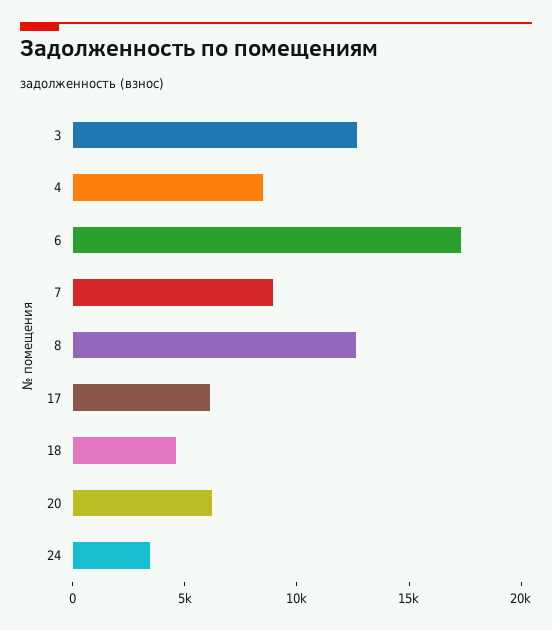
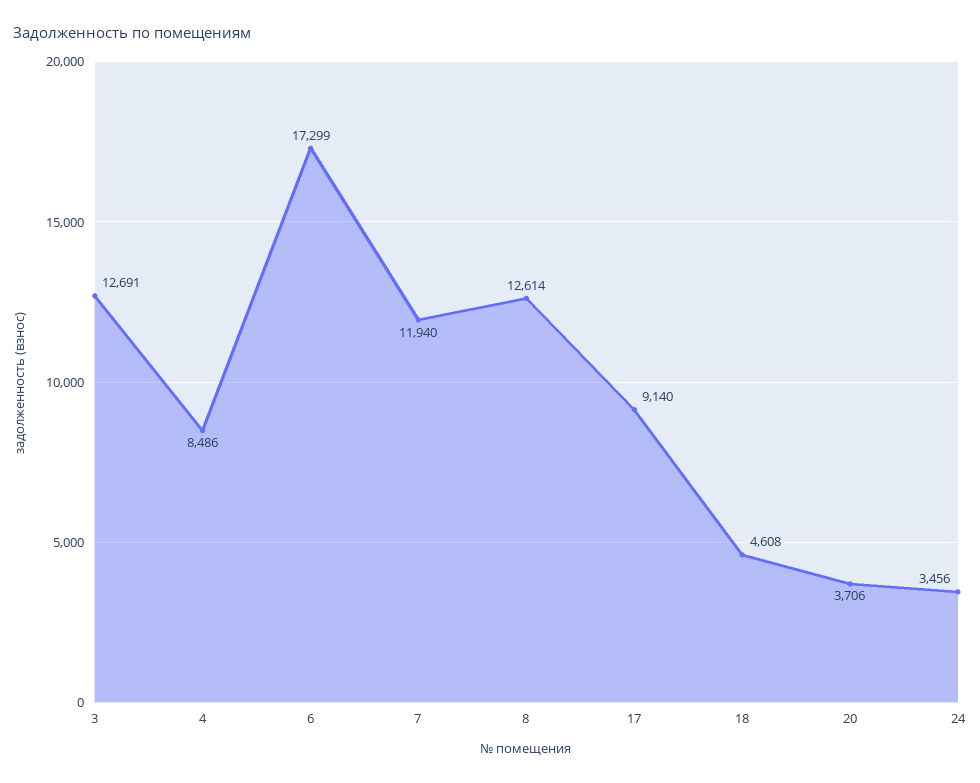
7: 9000 -> 11940
17: 6000 -> 9140
20: 6000 -> 3706

